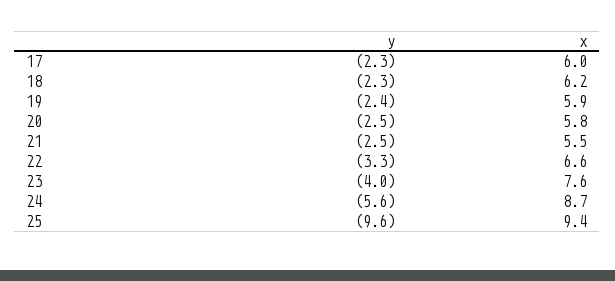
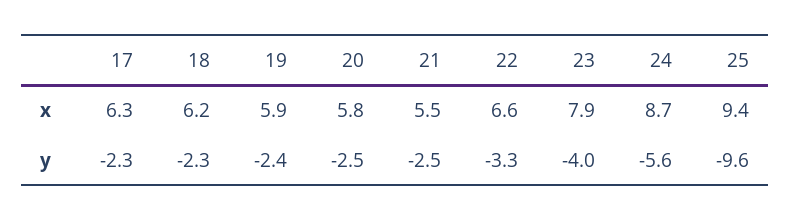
x, 17: 6 -> 6.3
x, 23: 7.6 -> 7.9

